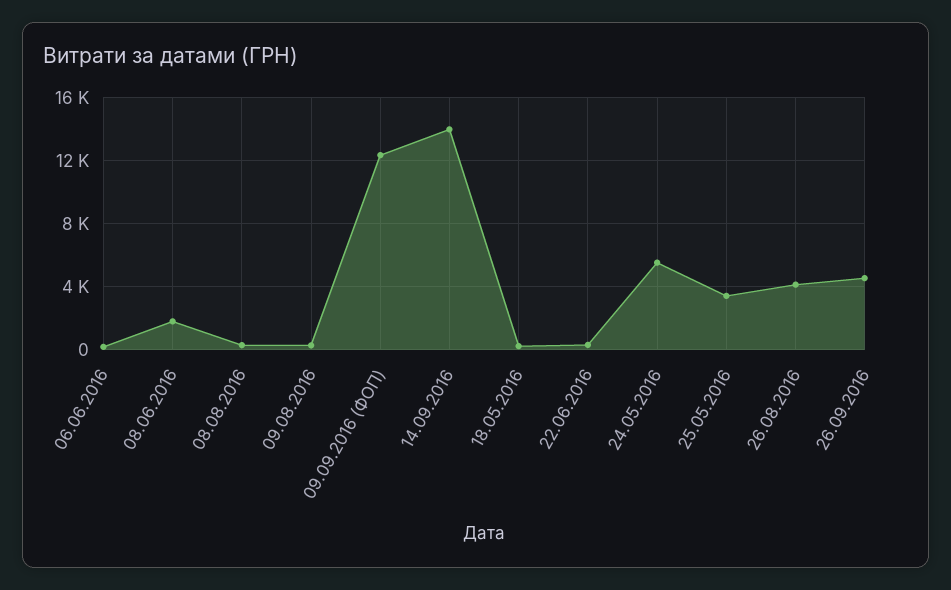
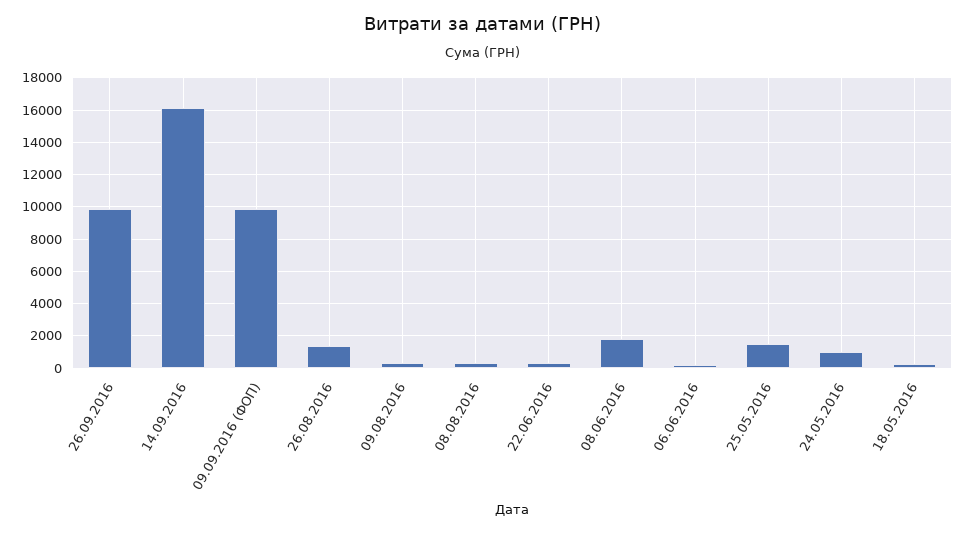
09.09.2016 (ФОП): 12500 -> 10000
14.09.2016: 14000 -> 16000
24.05.2016: 5500 -> 1000
25.05.2016: 3500 -> 1500
26.08.2016: 4000 -> 1500
26.09.2016: 4500 -> 10000

